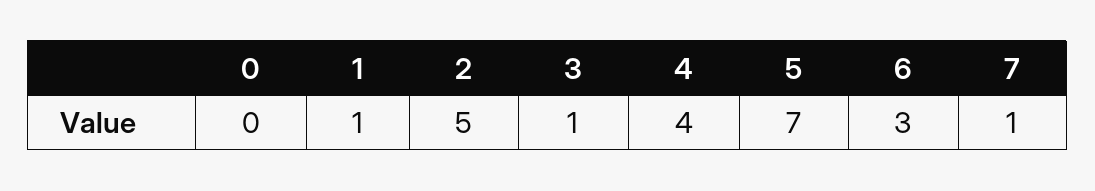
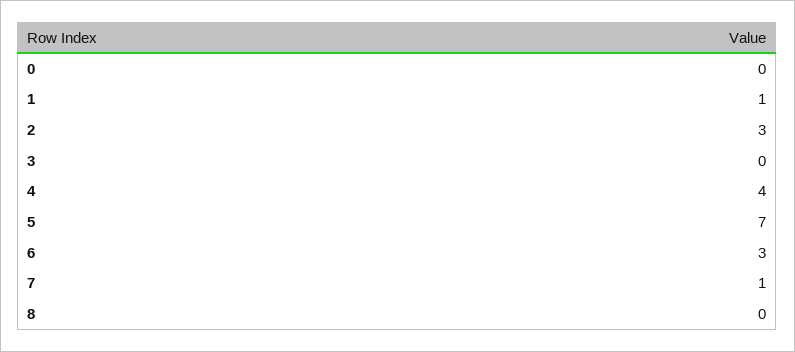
2: 5 -> 3
3: 1 -> 0
8: none -> 0

